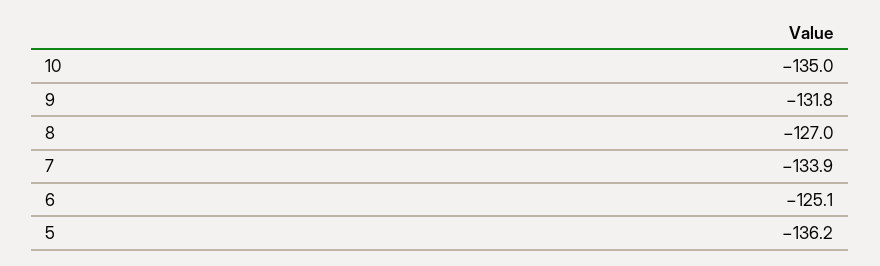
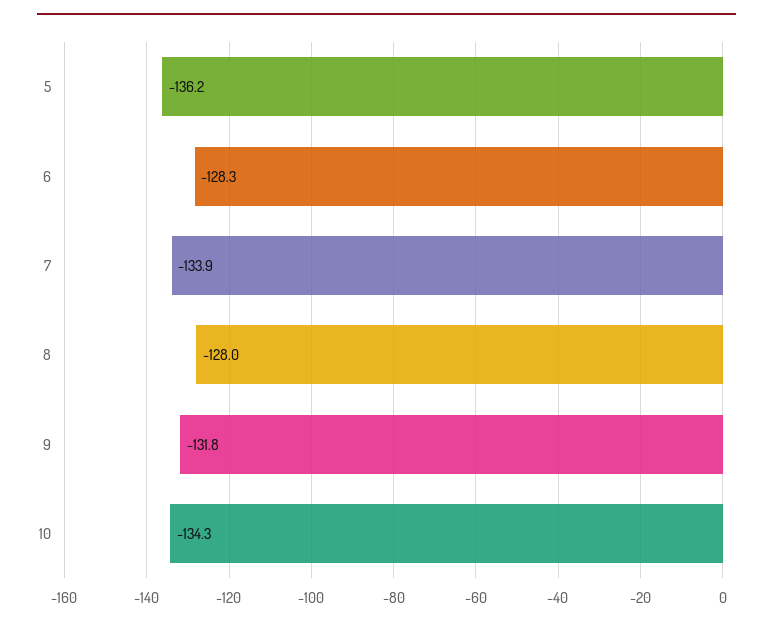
10: -135 -> -134.3
8: -127 -> -128
6: -125.1 -> -128.3

